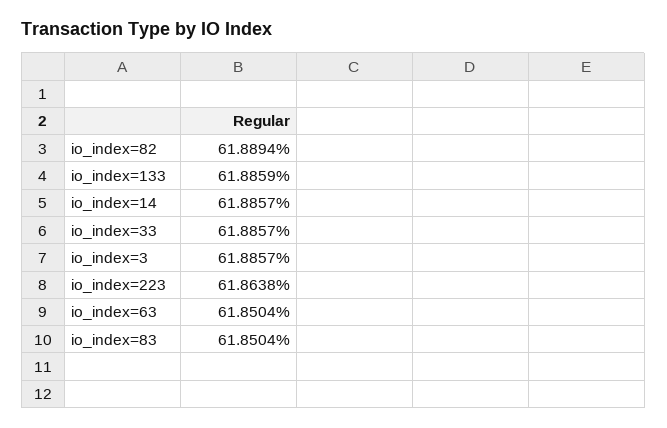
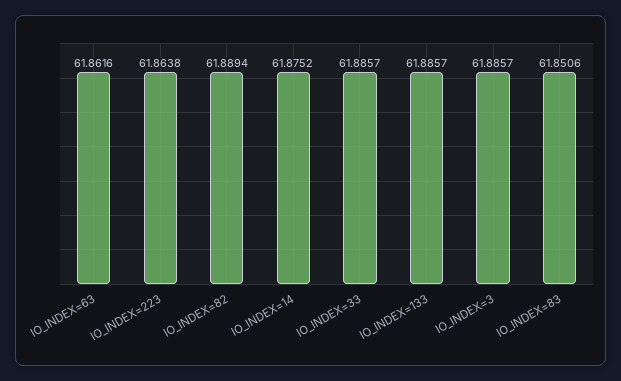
io_index=133: 61.8859 -> 61.8857
io_index=14: 61.8857 -> 61.8752
io_index=63: 61.8504 -> 61.8616
io_index=83: 61.8504 -> 61.8506

